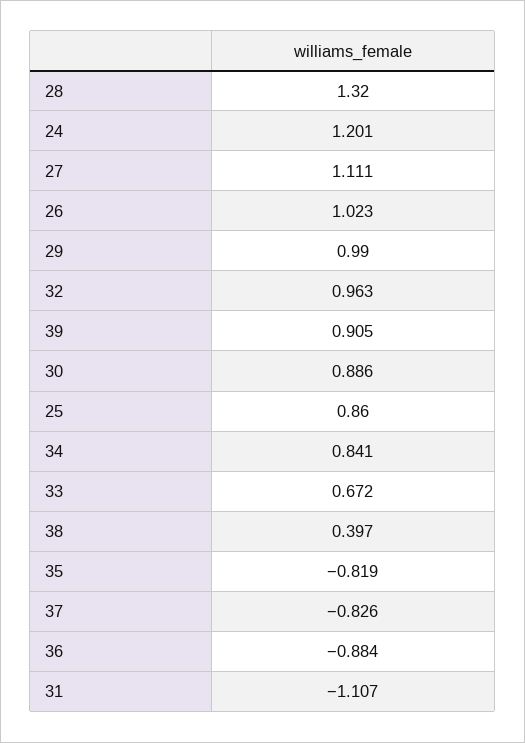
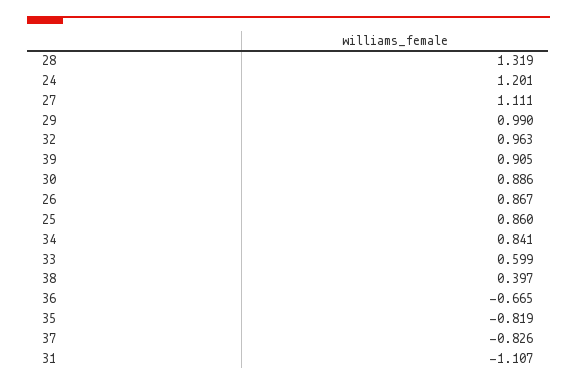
28: 1.32 -> 1.319
26: 1.023 -> 0.867
33: 0.672 -> 0.599
36: -0.884 -> -0.665

